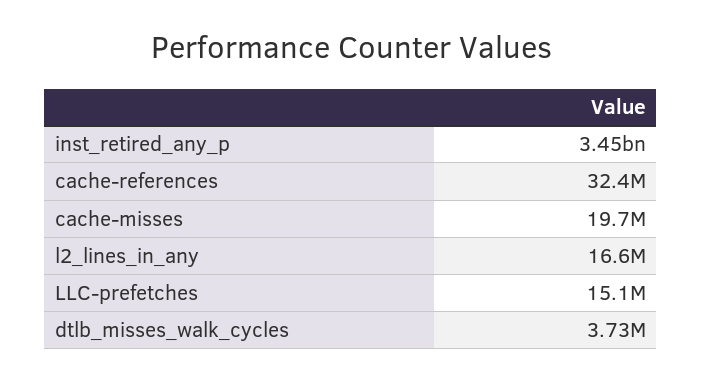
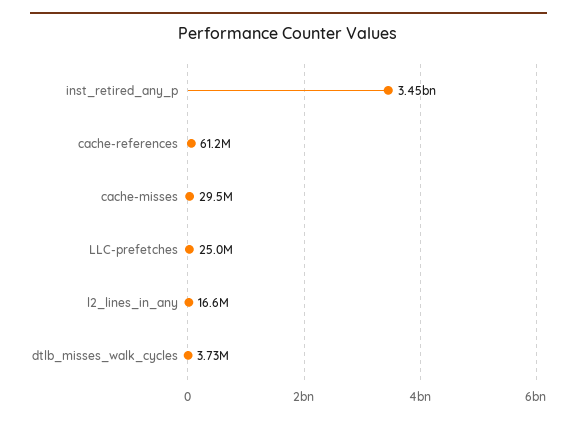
cache-references: 32400000 -> 61200000
cache-misses: 19700000 -> 29500000
LLC-prefetches: 15100000 -> 25000000

